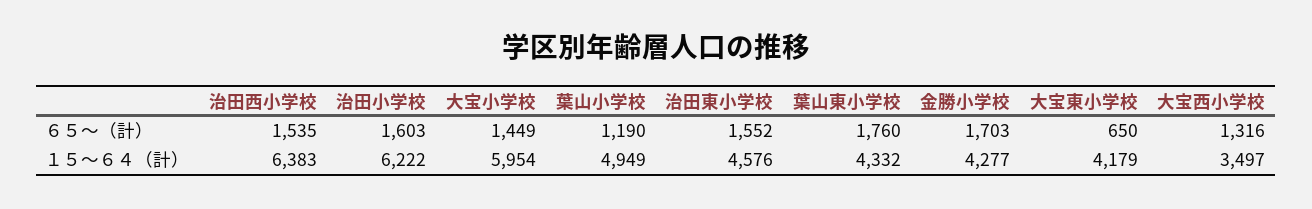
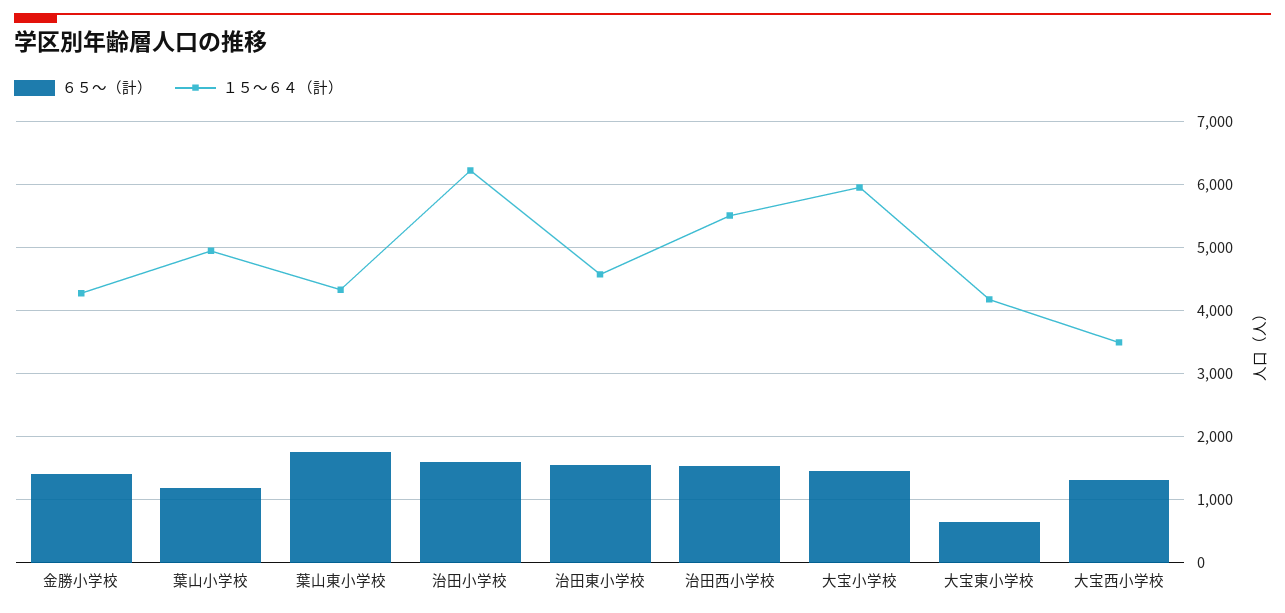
６５～（計）, 金勝小学校: 1703 -> 1400
１５～６４（計）, 治田西小学校: 6383 -> 5500

